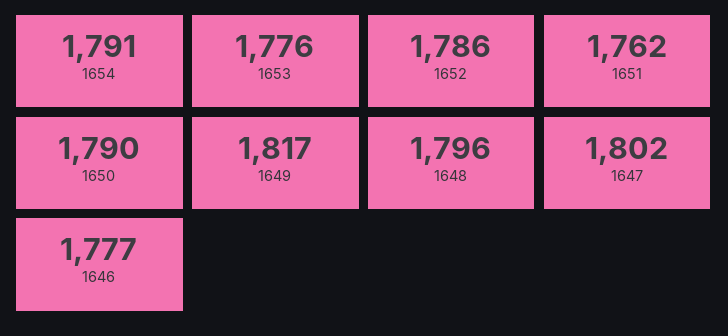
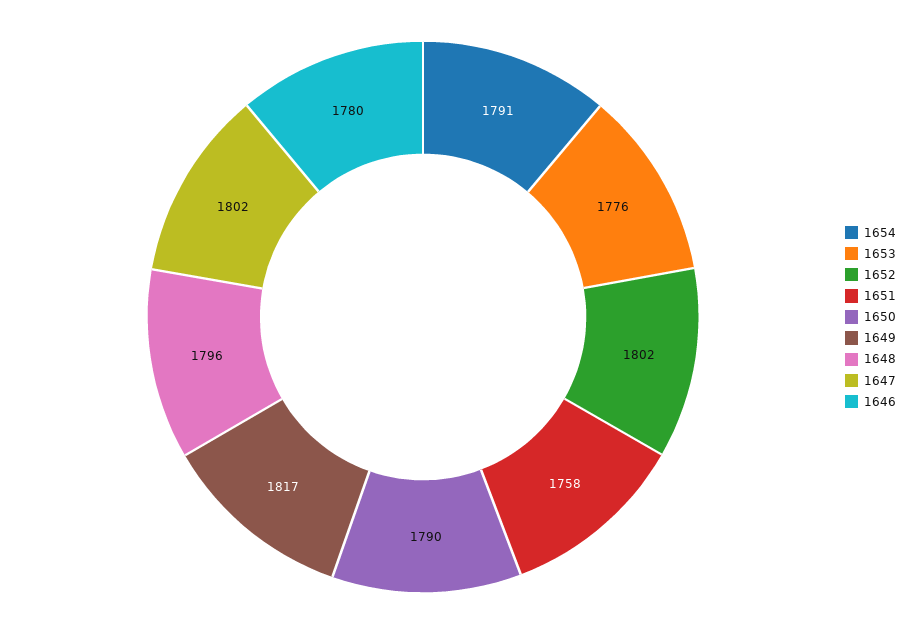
1652: 1786 -> 1802
1651: 1762 -> 1758
1646: 1777 -> 1780

